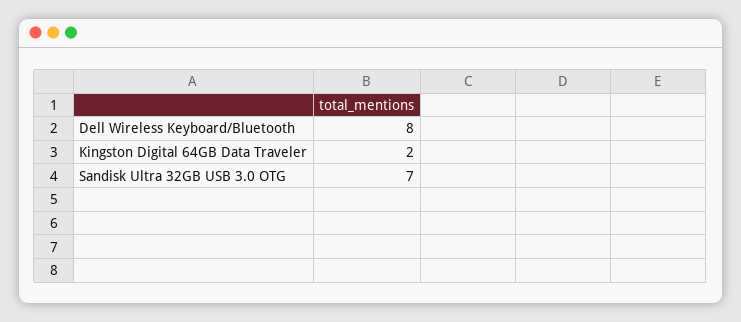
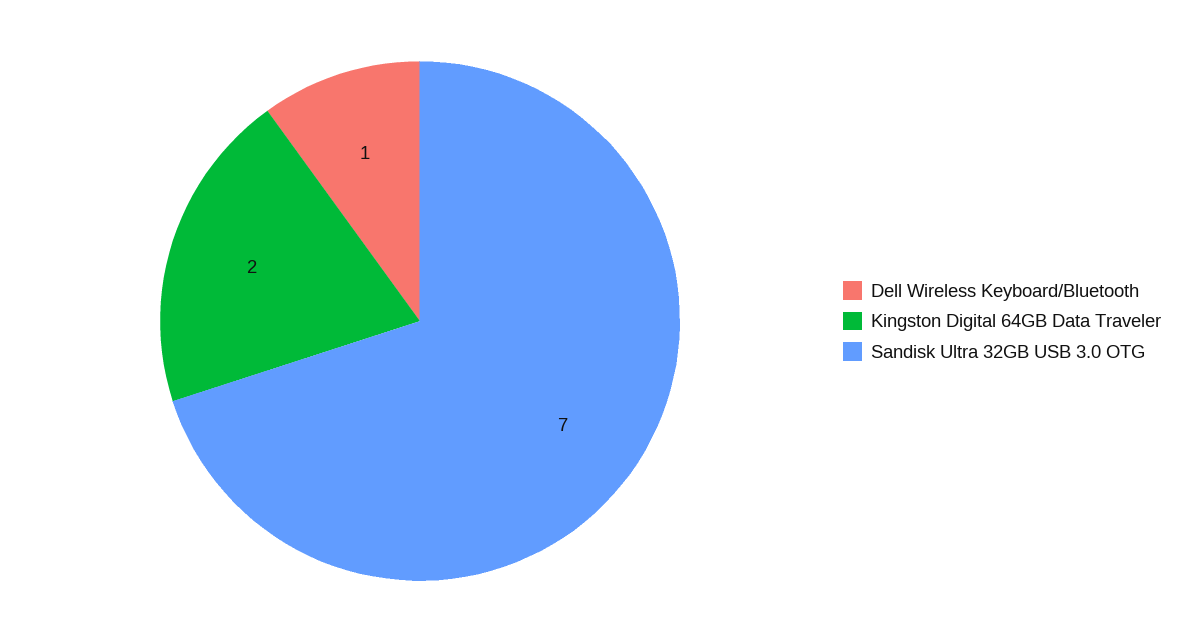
Dell Wireless Keyboard/Bluetooth: 8 -> 1

